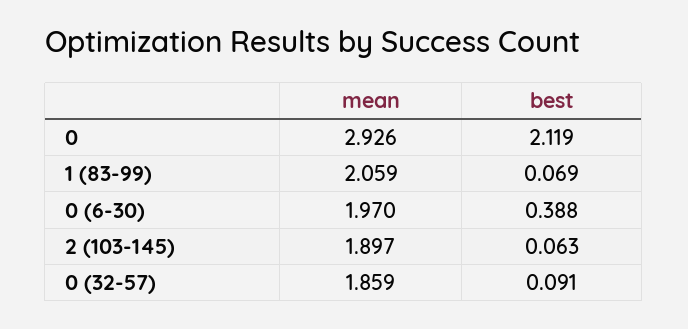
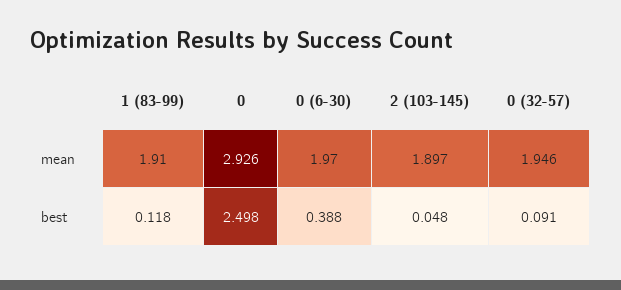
best, 0: 2.119 -> 2.498
mean, 1 (83-99): 2.059 -> 1.91
best, 1 (83-99): 0.069 -> 0.118
best, 2 (103-145): 0.063 -> 0.048
mean, 0 (32-57): 1.859 -> 1.946

